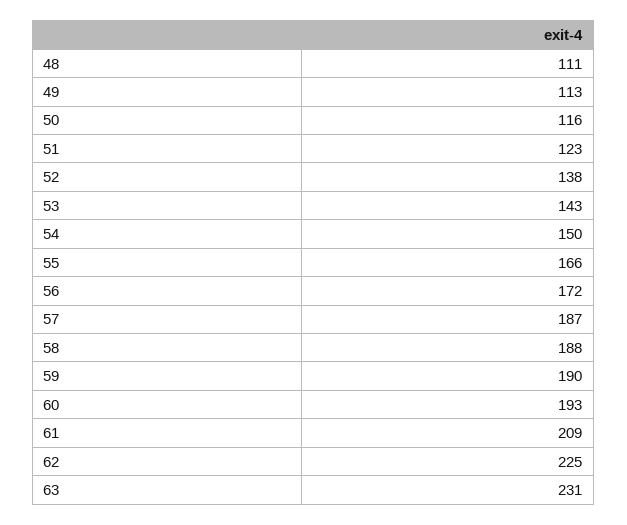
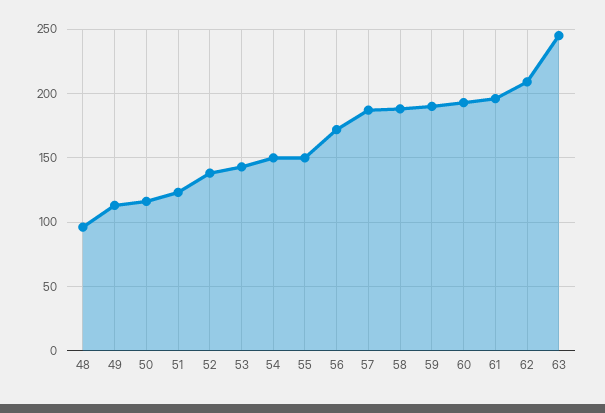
48: 111 -> 95
55: 166 -> 150
61: 209 -> 195
62: 225 -> 210
63: 231 -> 245

